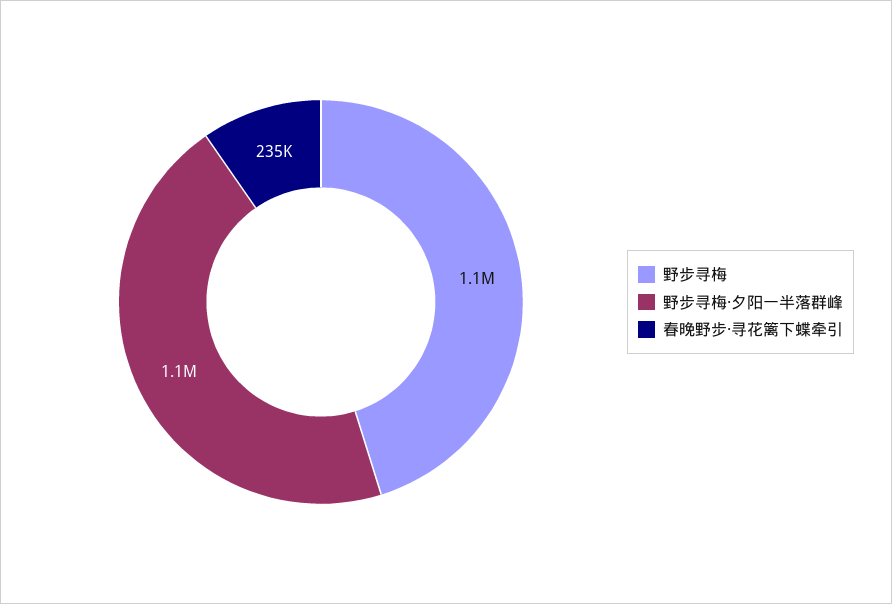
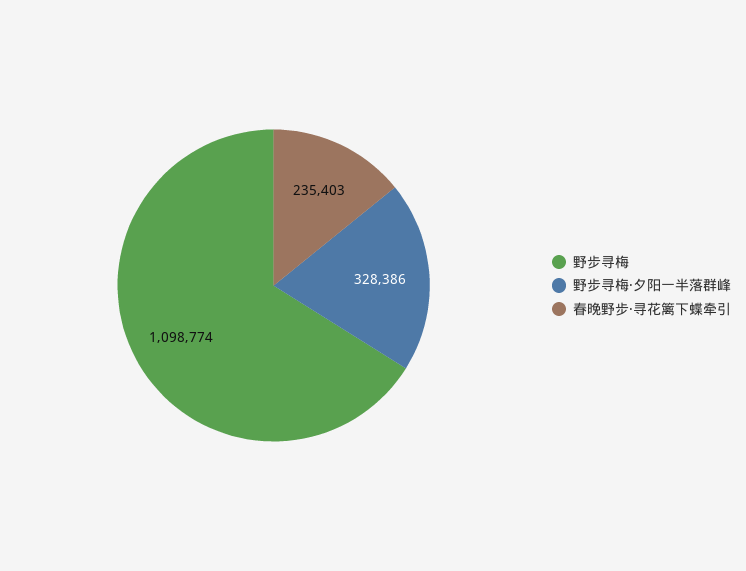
野步寻梅·夕阳一半落群峰: 1100000 -> 328386

